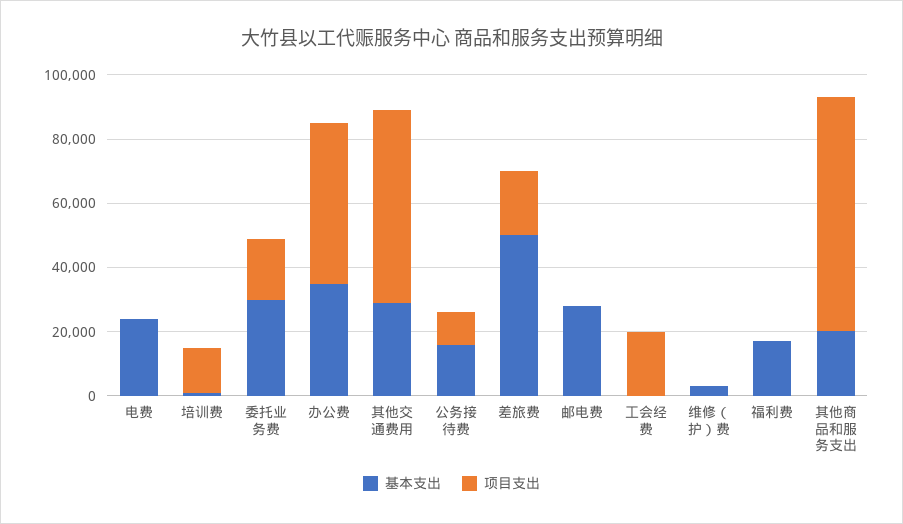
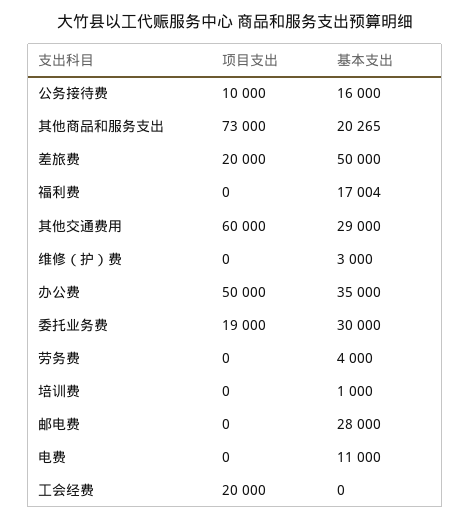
基本支出, 电费: 25000 -> 11000
项目支出, 培训费: 15000 -> 0
项目支出, 劳务费: none -> 0
基本支出, 劳务费: none -> 4000

